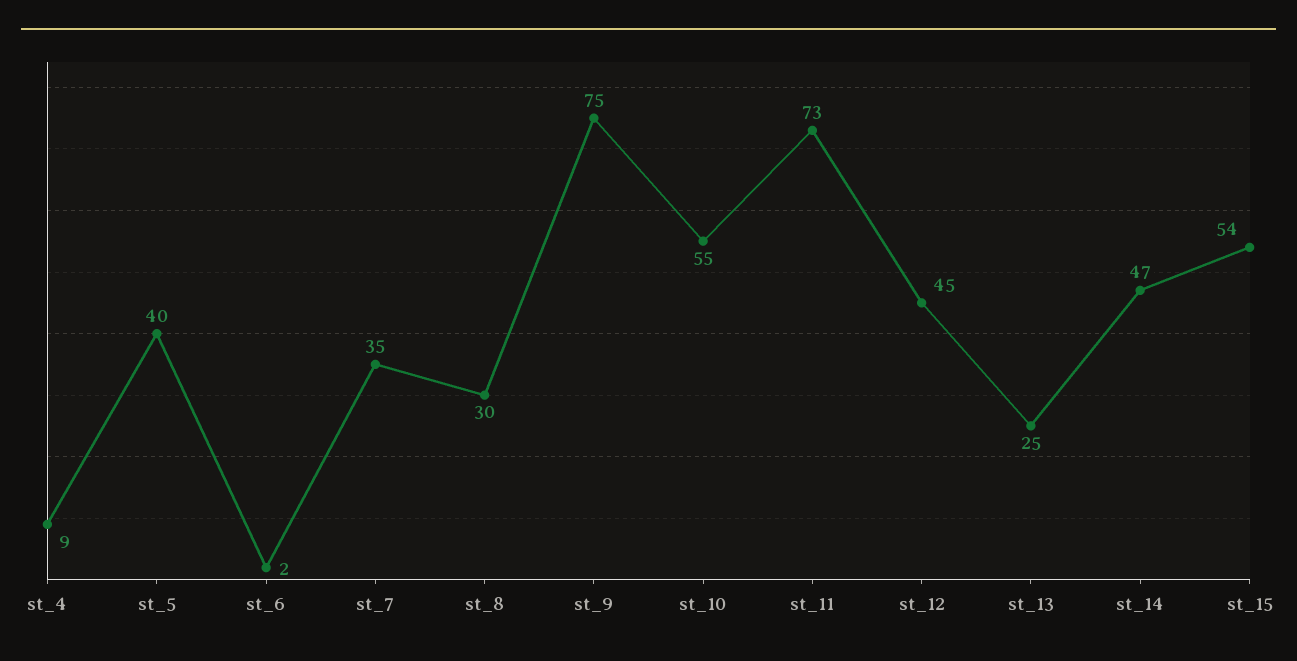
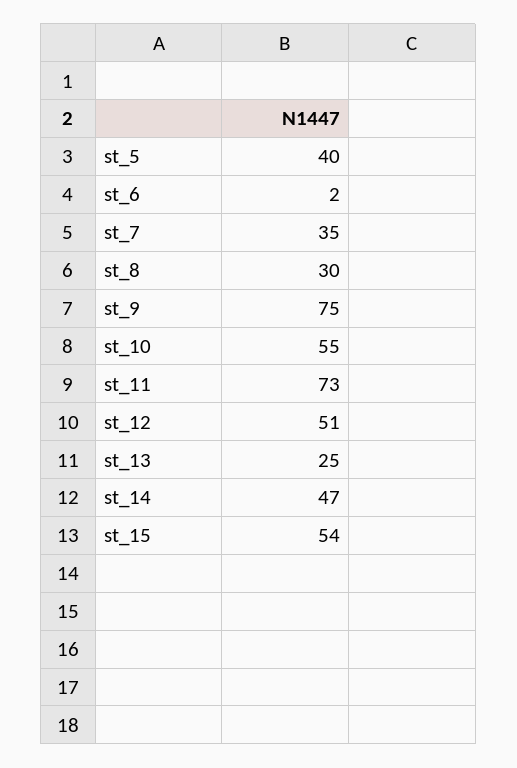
st_4: 9 -> none
st_12: 45 -> 51

